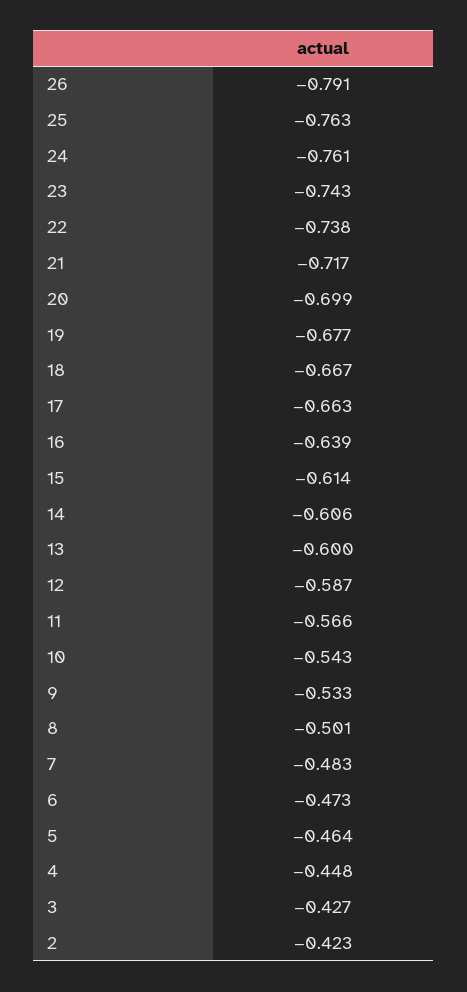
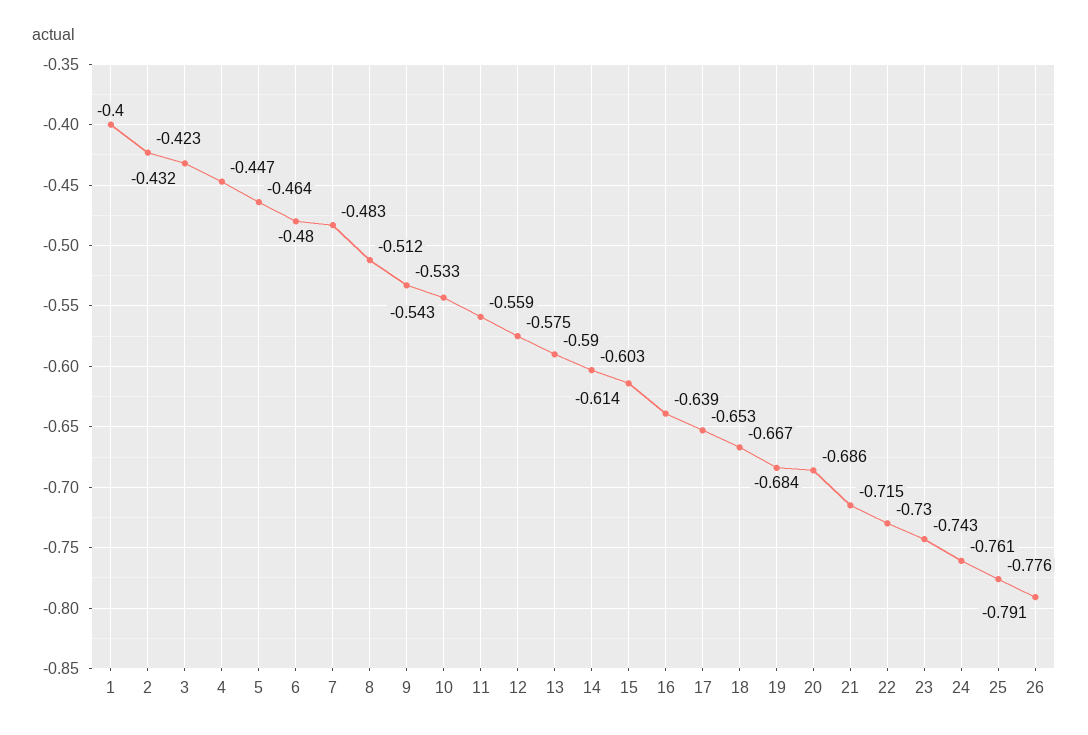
25: -0.763 -> -0.776
22: -0.738 -> -0.73
21: -0.717 -> -0.715
20: -0.699 -> -0.686
19: -0.677 -> -0.684
17: -0.663 -> -0.653
14: -0.606 -> -0.603
13: -0.6 -> -0.59
12: -0.587 -> -0.575
11: -0.566 -> -0.559
8: -0.501 -> -0.512
6: -0.473 -> -0.48
4: -0.448 -> -0.447
3: -0.427 -> -0.432
1: none -> -0.4

